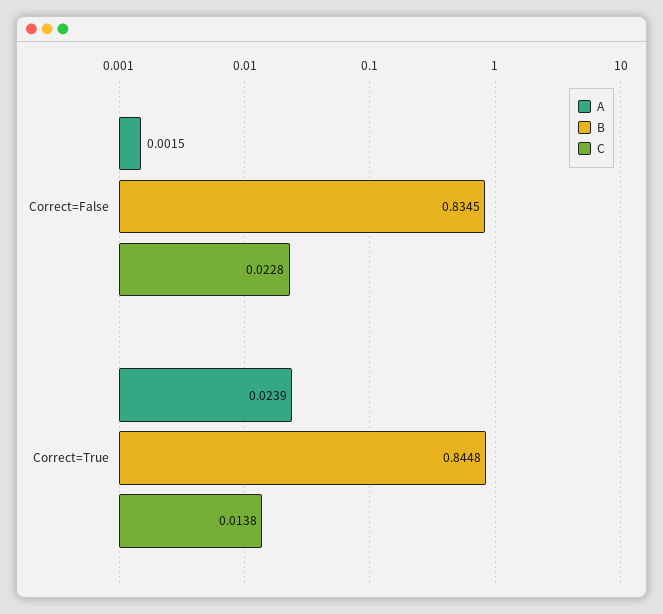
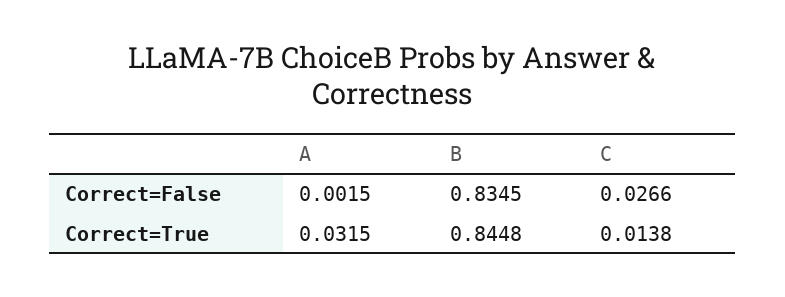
C, Correct=False: 0.0228 -> 0.0266
A, Correct=True: 0.0239 -> 0.0315

